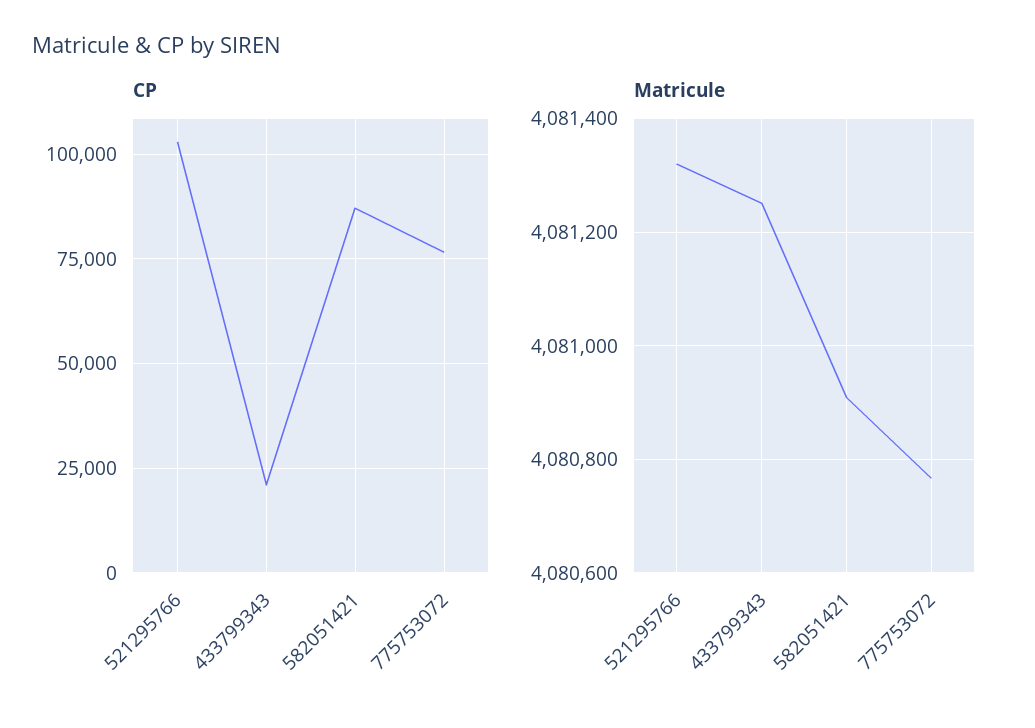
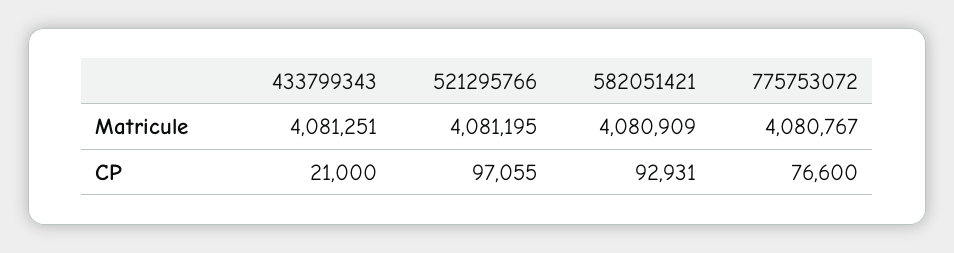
CP, 521295766: 102500 -> 97055
CP, 582051421: 87500 -> 92931
Matricule, 521295766: 4081320 -> 4081195

